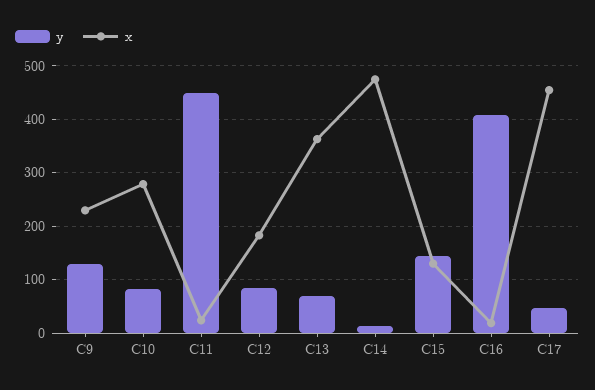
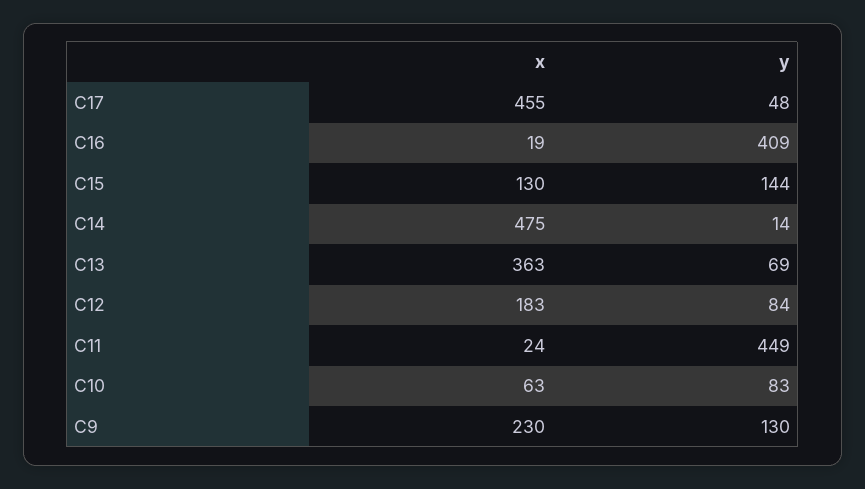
x, C10: 280 -> 63

